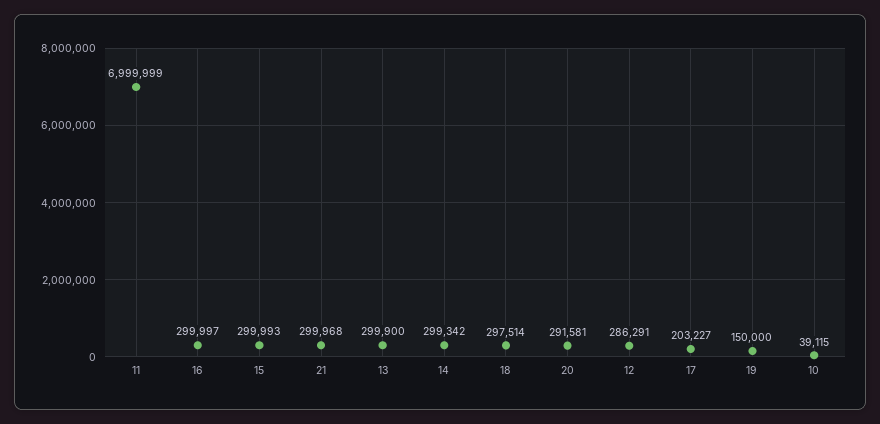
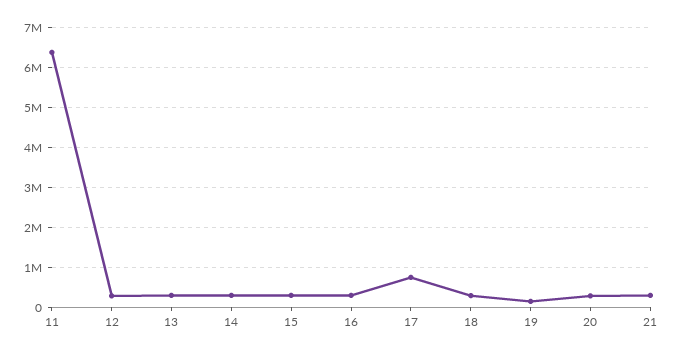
11: 6999999 -> 6400000
17: 203227 -> 800000
10: 39115 -> none

